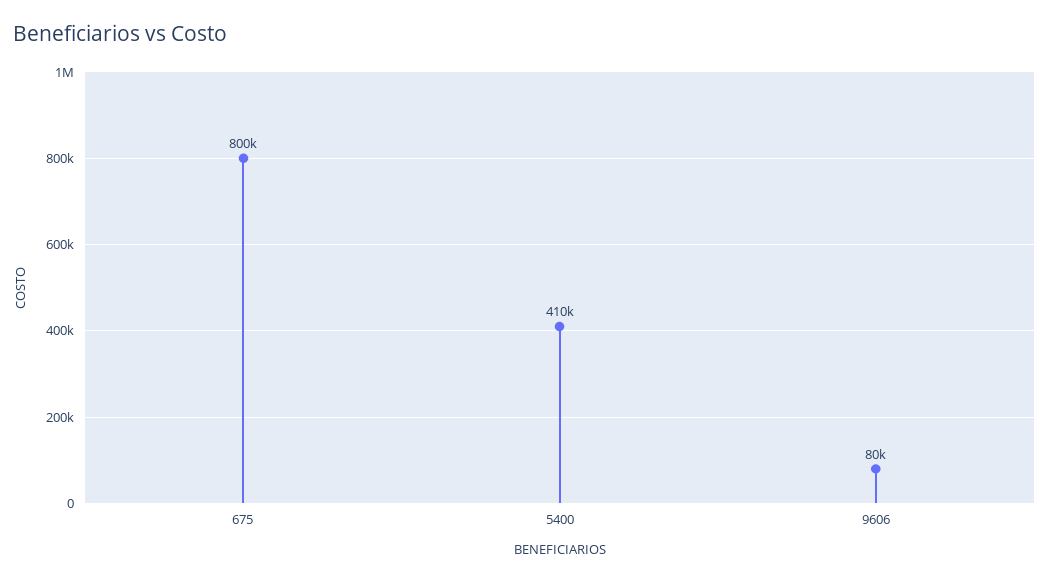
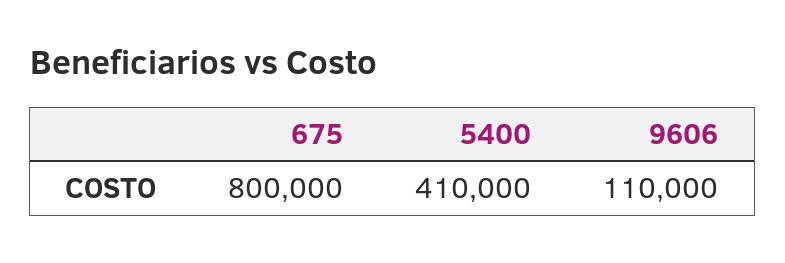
9606: 80000 -> 110000

